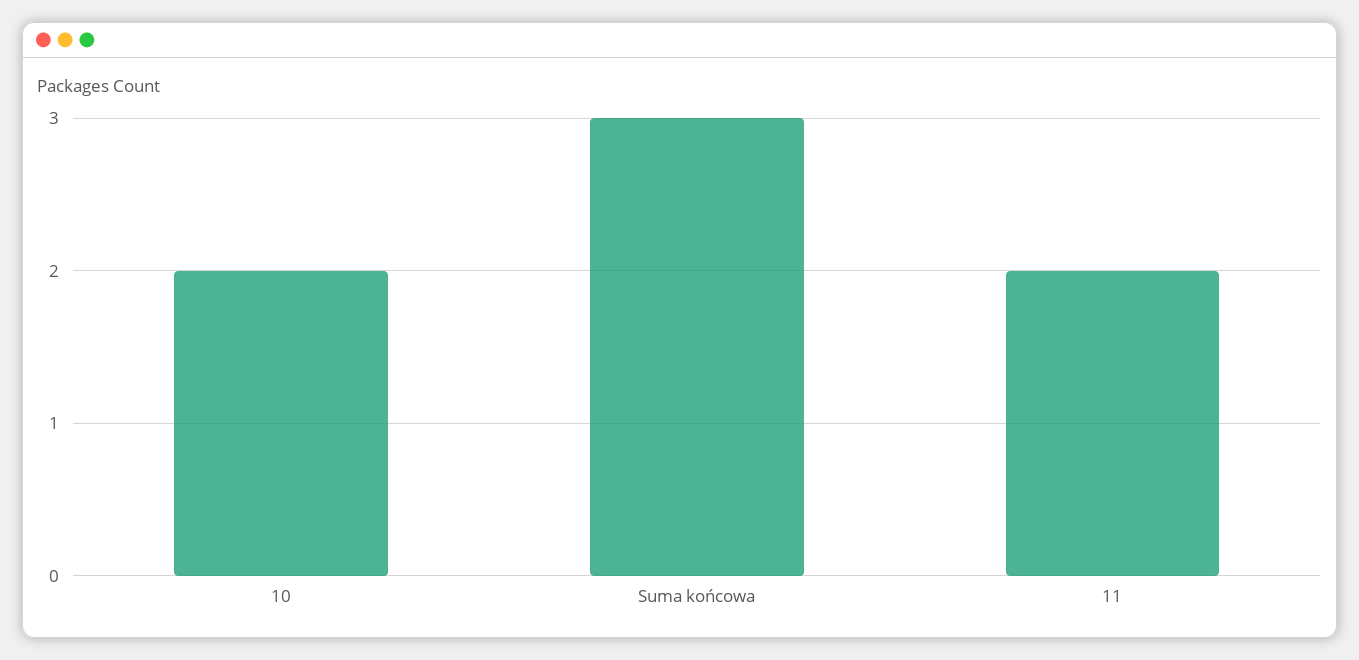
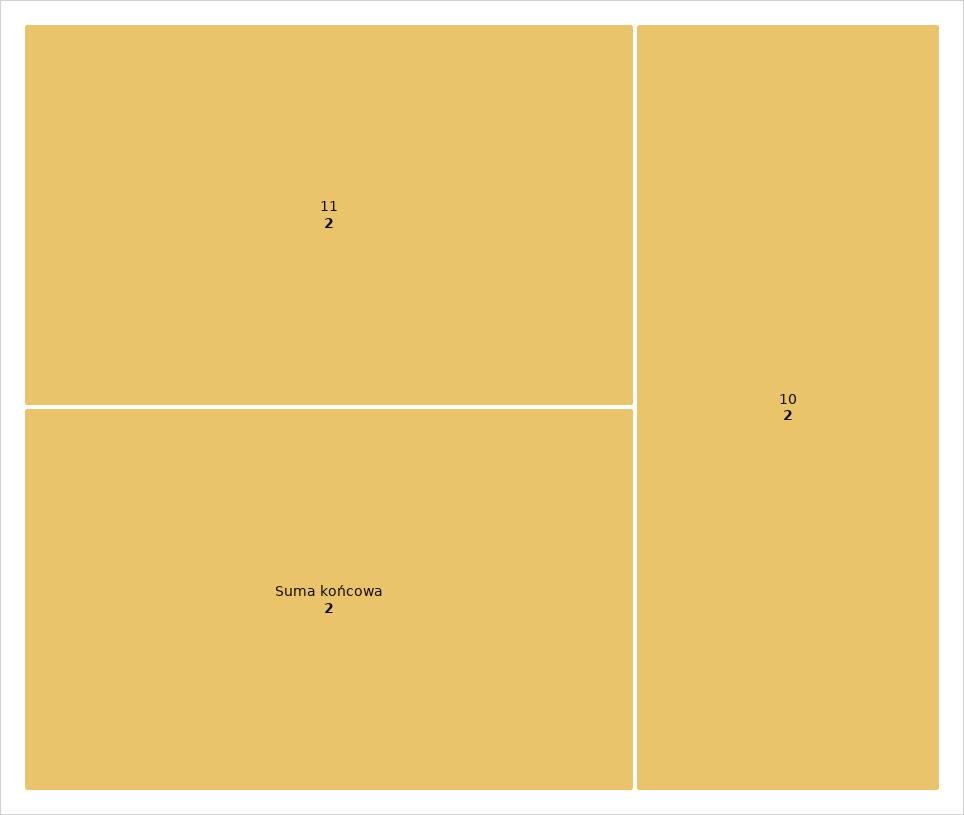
Suma końcowa: 3 -> 2

